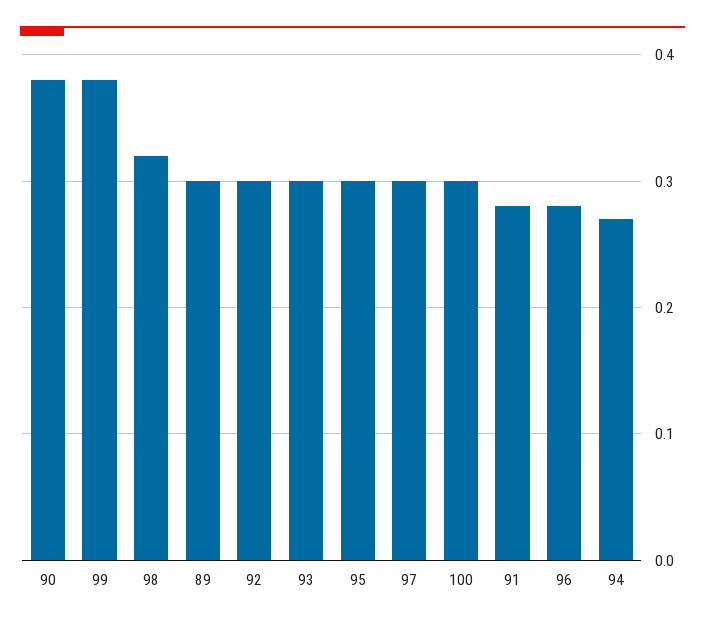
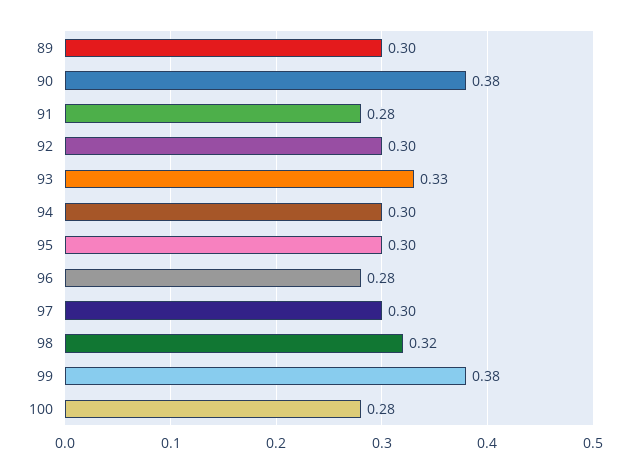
93: 0.3 -> 0.33
100: 0.3 -> 0.28
94: 0.27 -> 0.3

